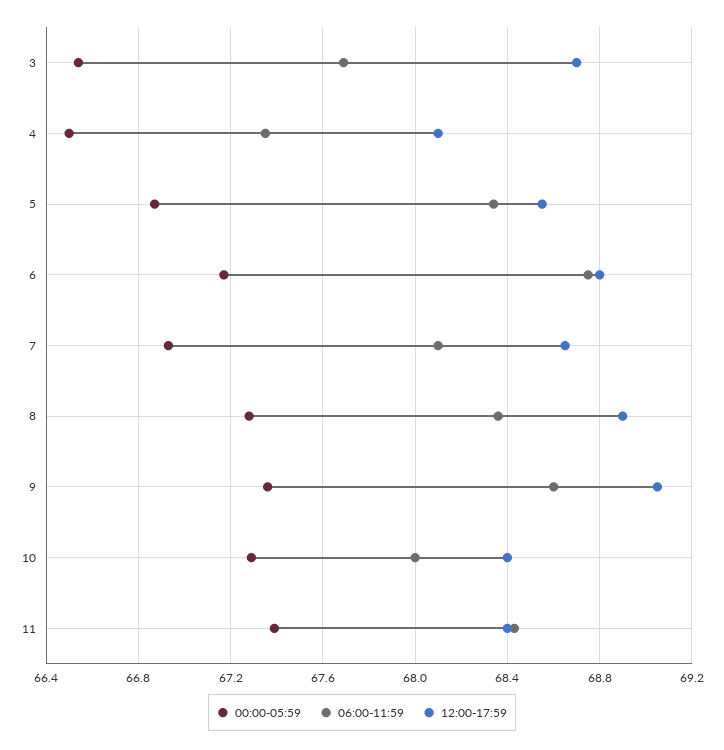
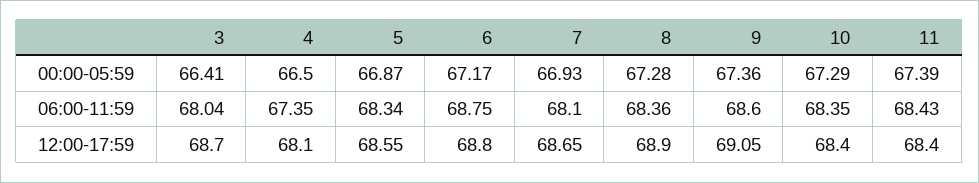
00:00-05:59, 3: 66.55 -> 66.41
06:00-11:59, 3: 67.7 -> 68.04
06:00-11:59, 10: 68 -> 68.35

